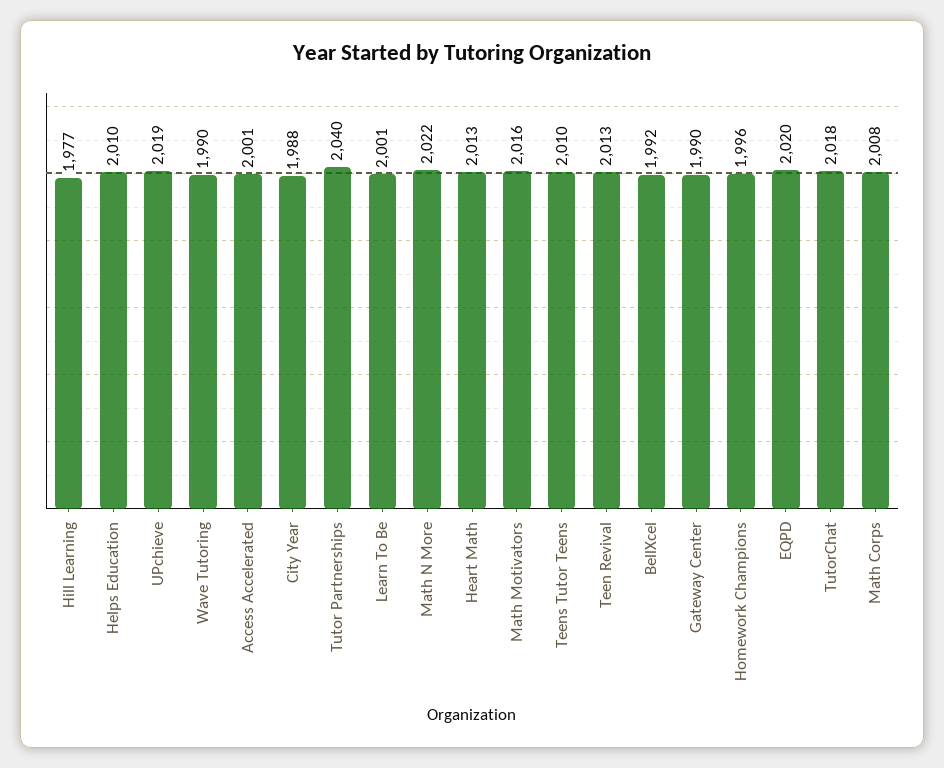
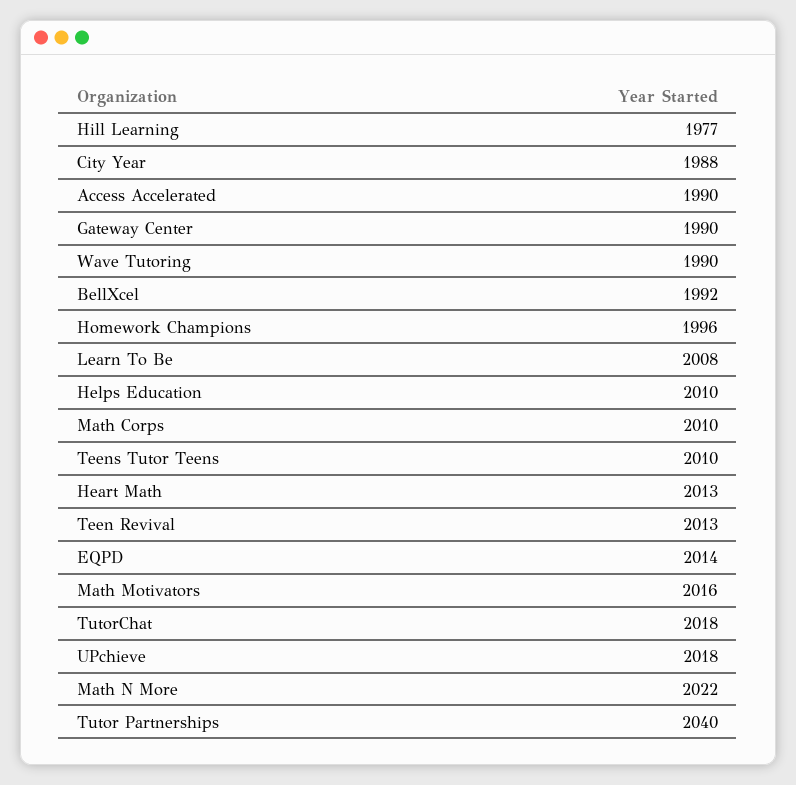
UPchieve: 2019 -> 2018
Access Accelerated: 2001 -> 1990
Learn To Be: 2001 -> 2008
EQPD: 2020 -> 2014
Math Corps: 2008 -> 2010

